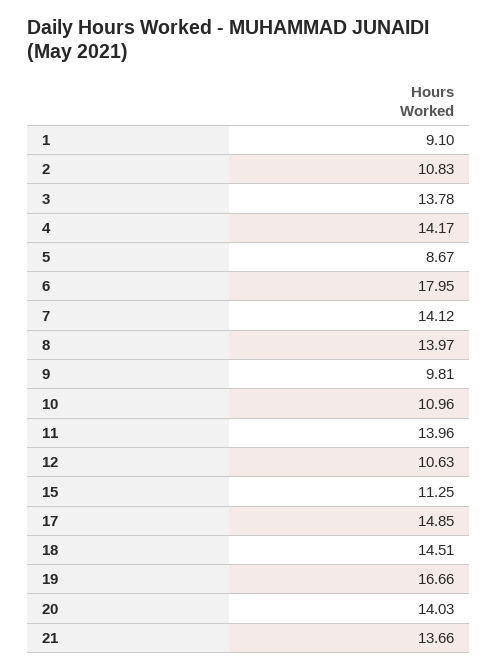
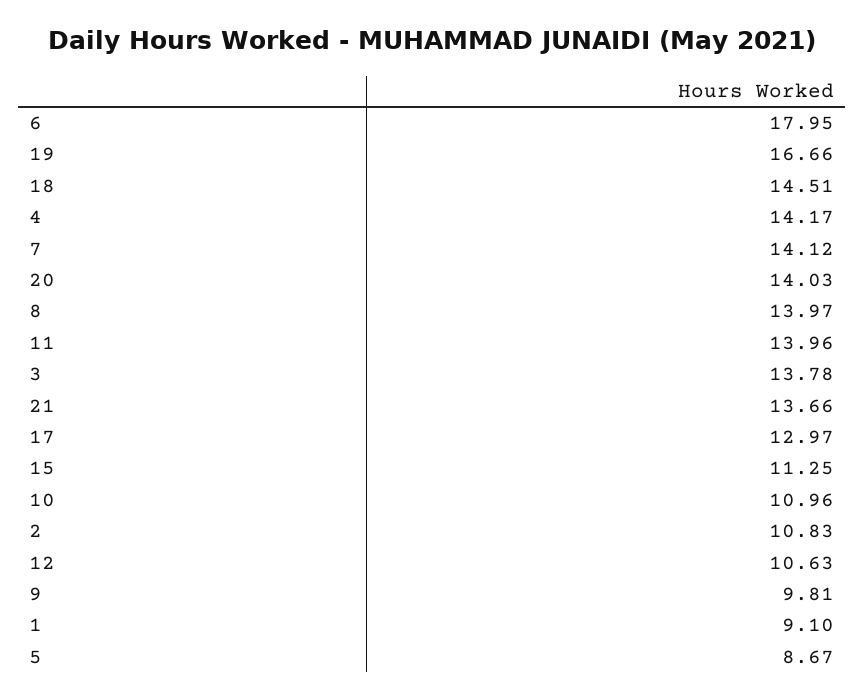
17: 14.85 -> 12.97

